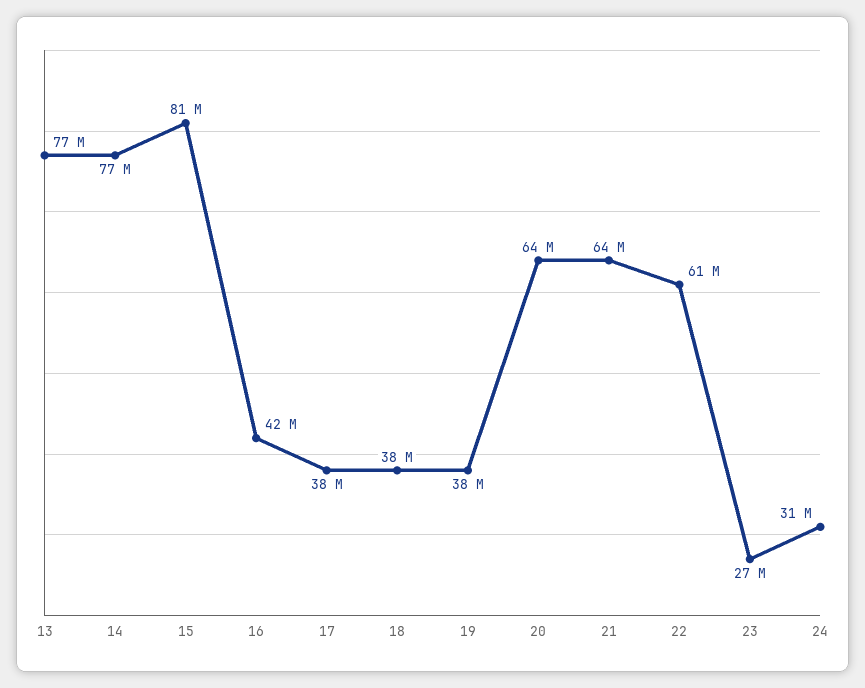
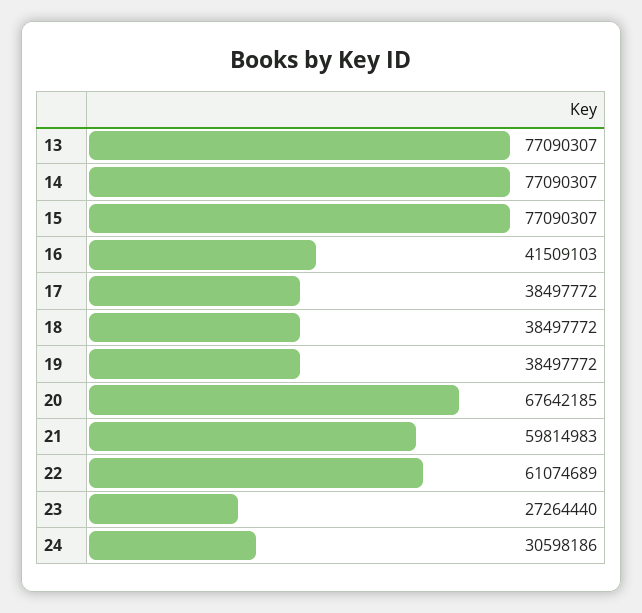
15: 81000000 -> 77090307
20: 64000000 -> 67642185
21: 64000000 -> 59814983

